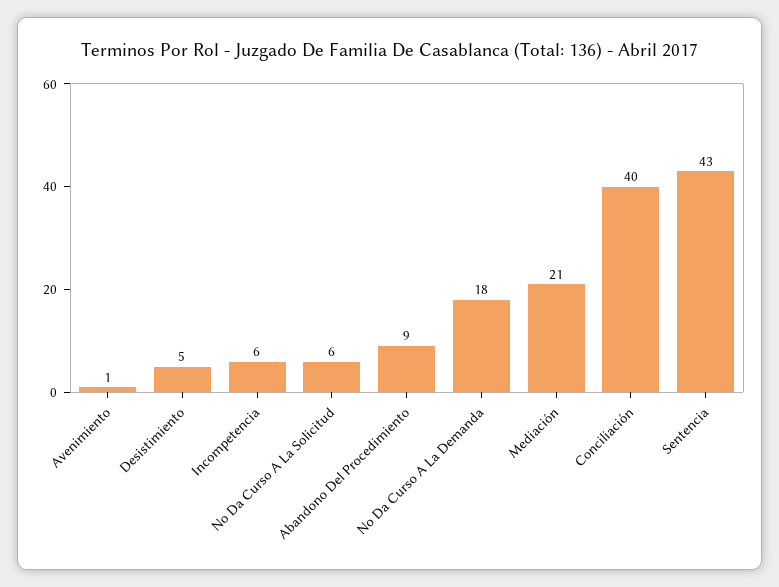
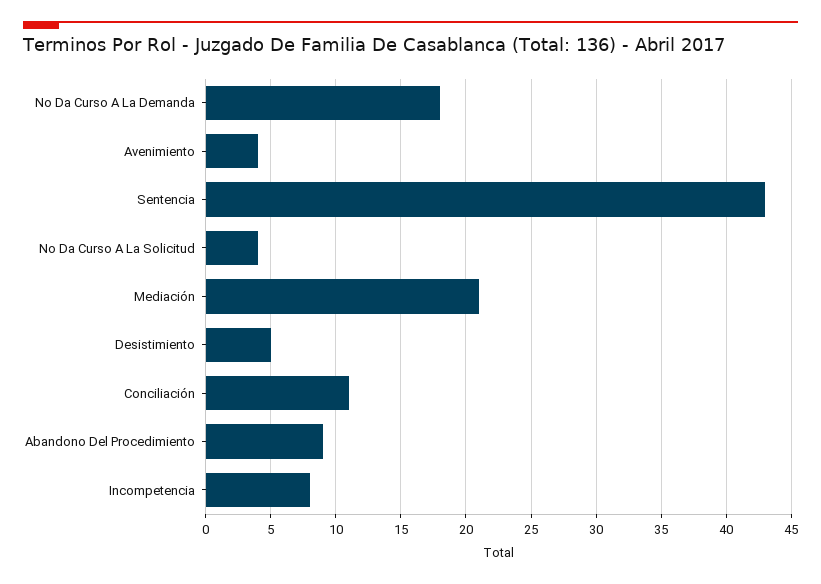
Avenimiento: 1 -> 4
Incompetencia: 6 -> 8
No Da Curso A La Solicitud: 6 -> 4
Conciliación: 40 -> 11

